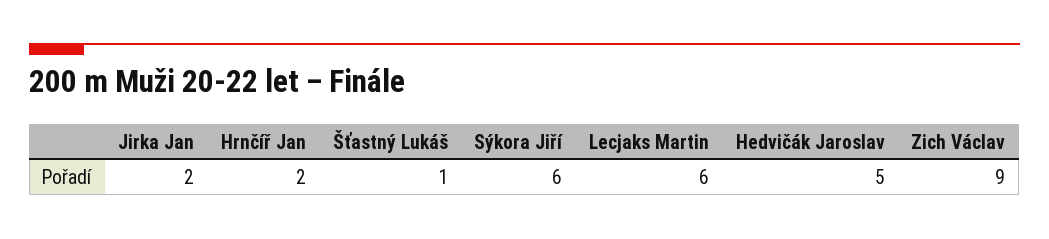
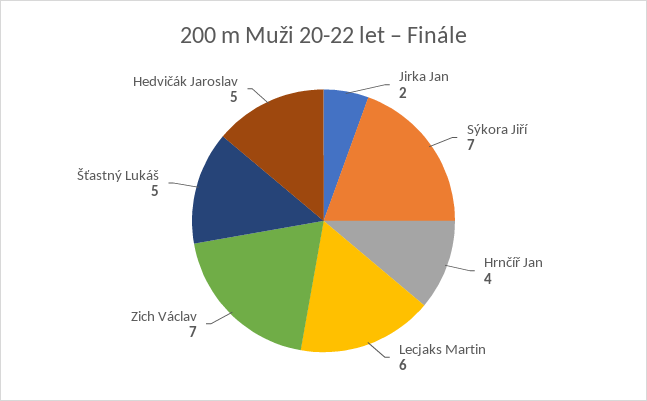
Hrnčíř Jan: 2 -> 4
Šťastný Lukáš: 1 -> 5
Sýkora Jiří: 6 -> 7
Zich Václav: 9 -> 7

